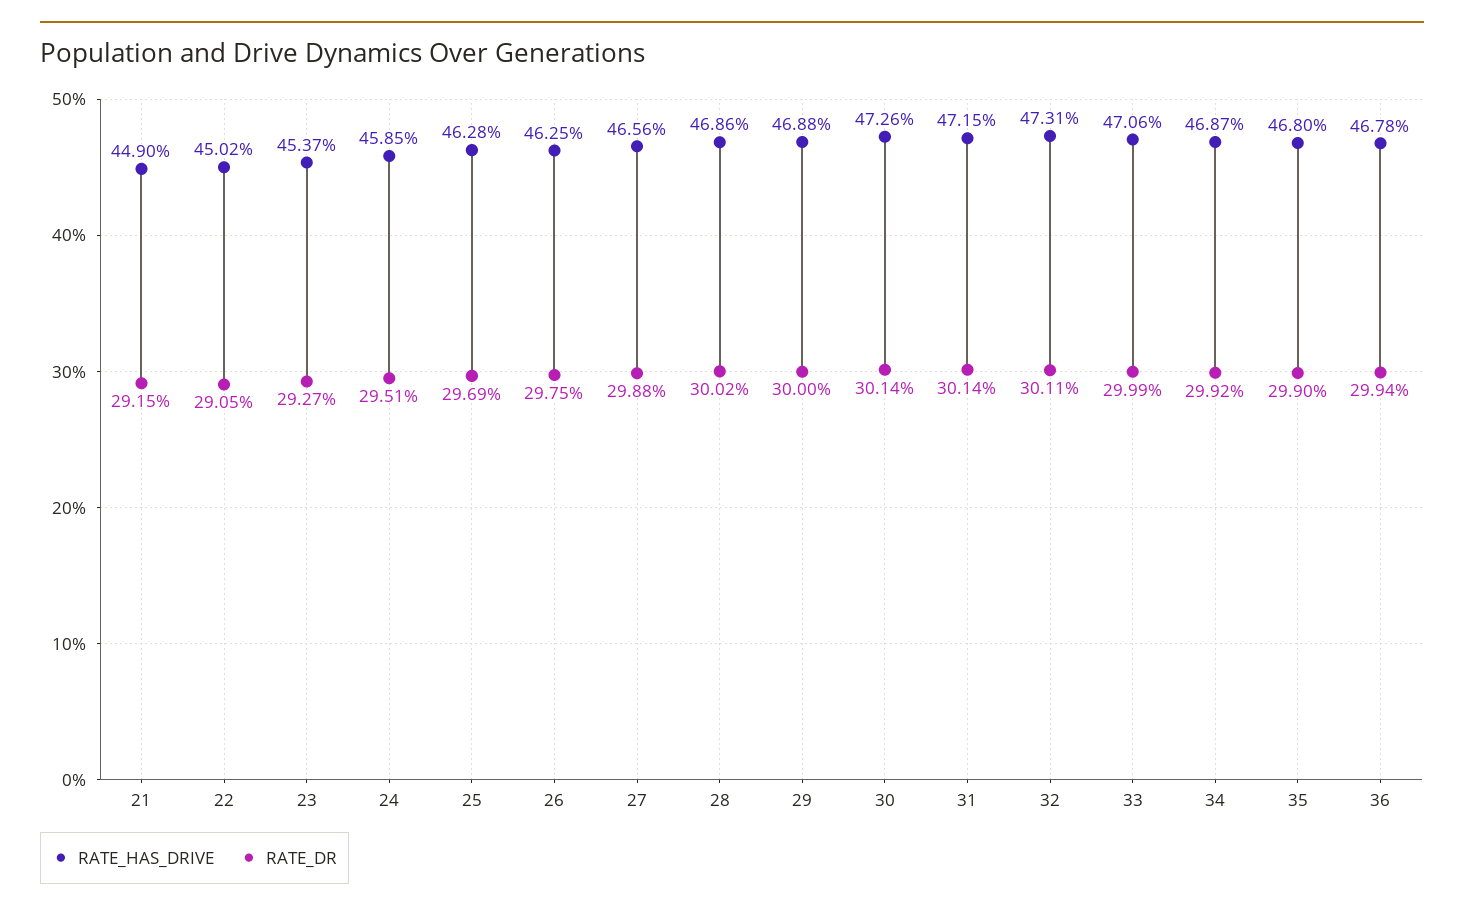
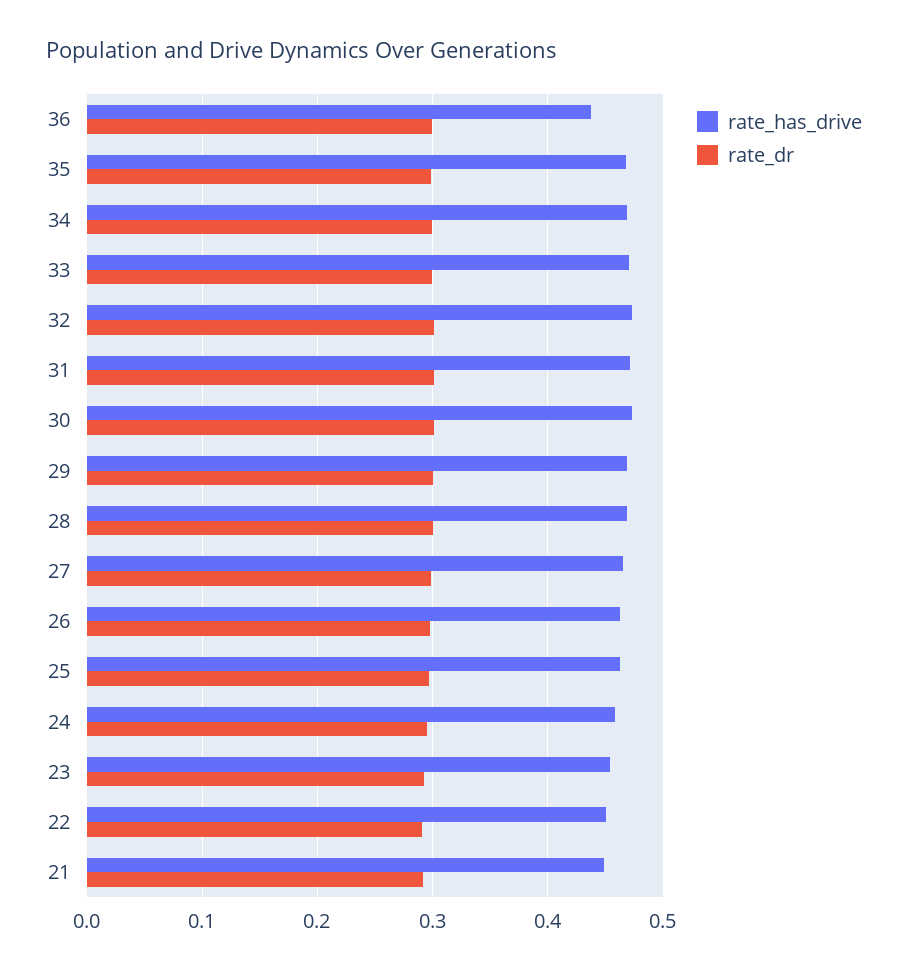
RATE_HAS_DRIVE, 36: 0.4678 -> 0.44

